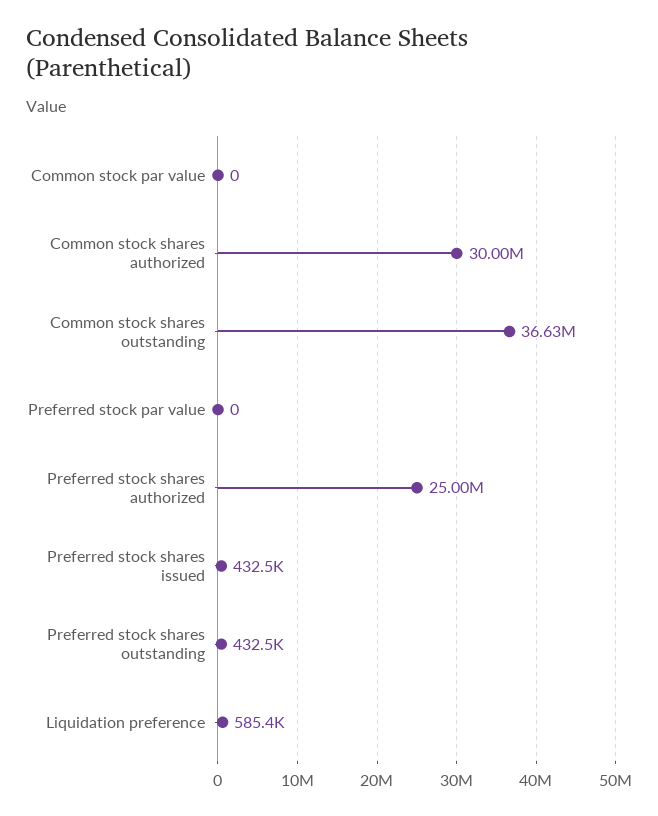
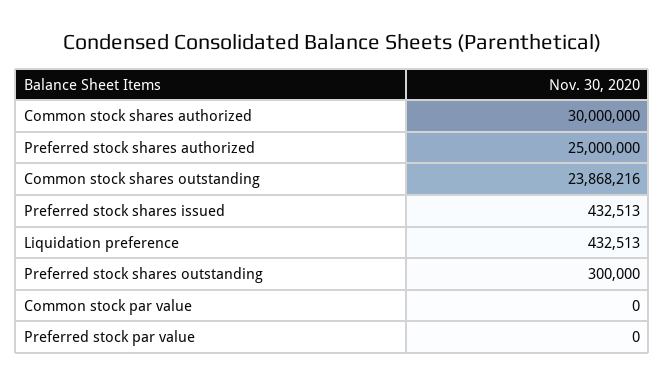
Common stock shares outstanding: 36630000 -> 23868216
Preferred stock shares outstanding: 432500 -> 300000
Liquidation preference: 585400 -> 432513

